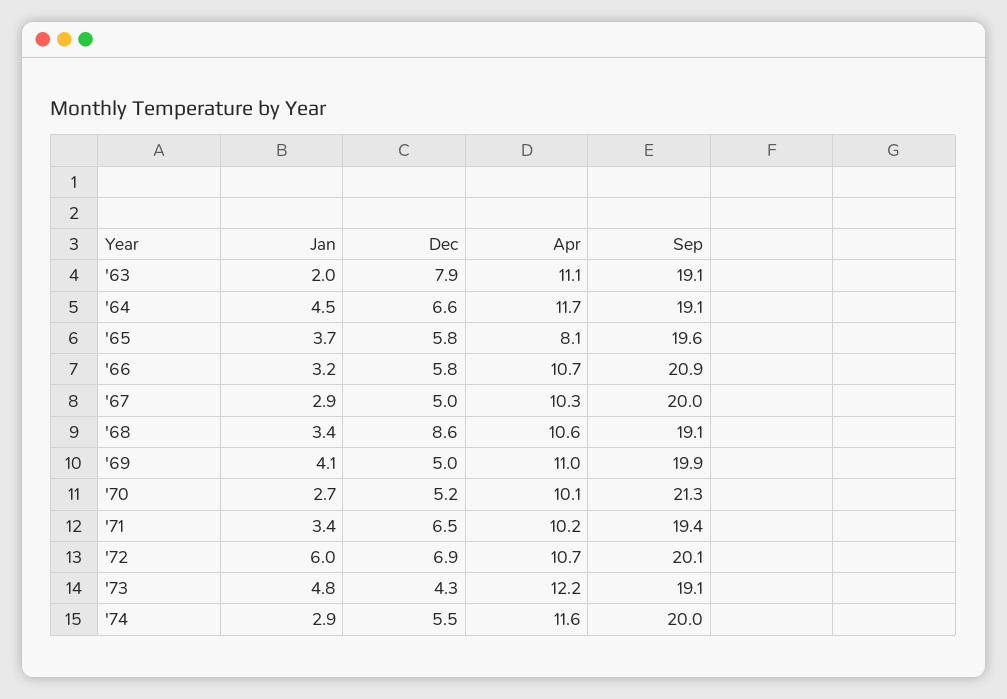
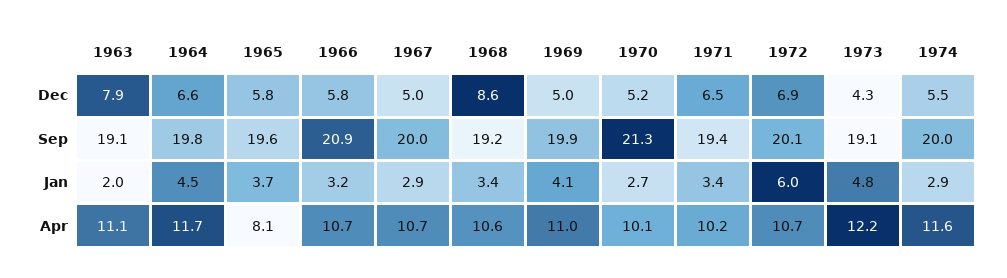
Sep, '64: 19.1 -> 19.8
Apr, '67: 10.3 -> 10.7
Sep, '68: 19.1 -> 19.2

